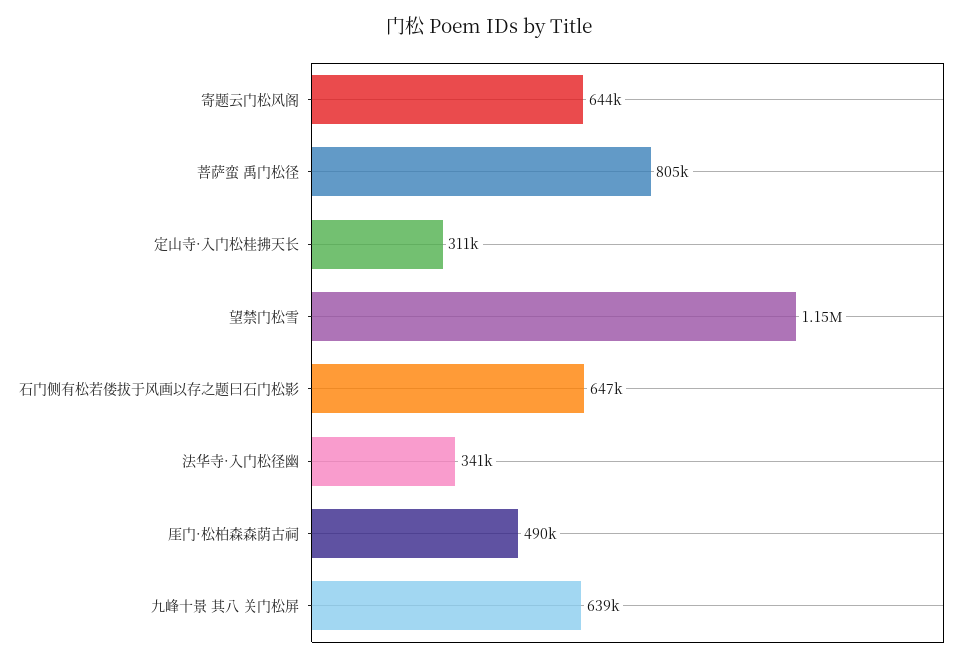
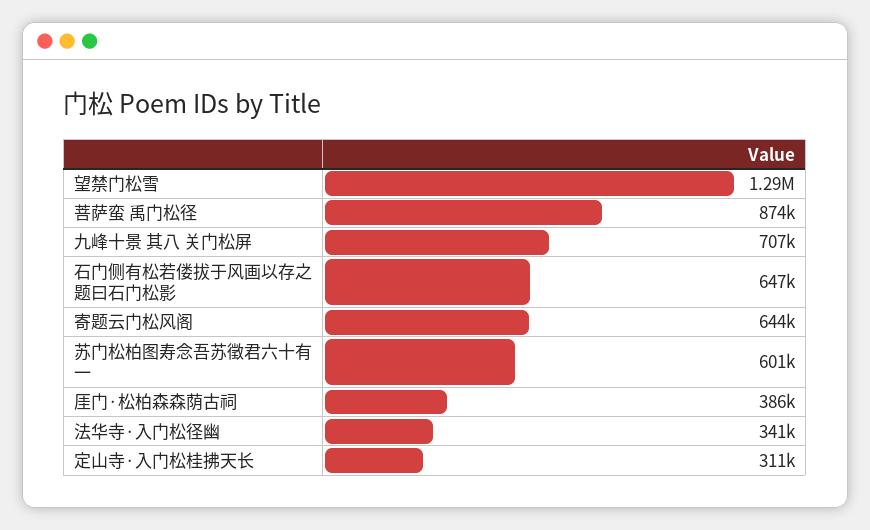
菩萨蛮 禹门松径: 805000 -> 874000
望禁门松雪: 1150000 -> 1290000
厓门·松柏森森荫古祠: 490000 -> 386000
九峰十景 其八 关门松屏: 639000 -> 707000
苏门松柏图寿念吾苏徵君六十有一: none -> 601000

